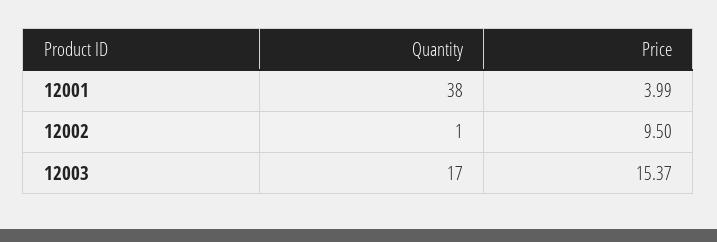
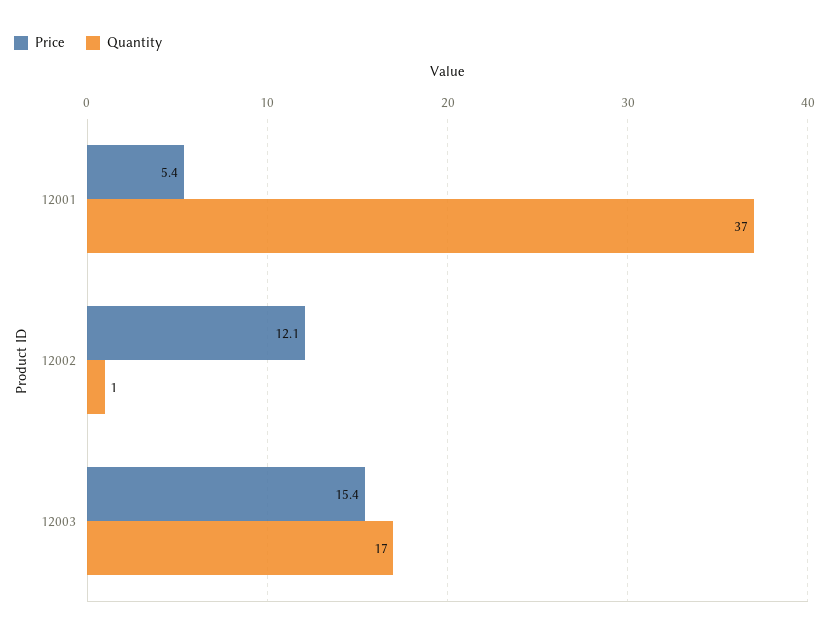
Quantity, 12001: 38 -> 37
Price, 12001: 3.99 -> 5.4
Price, 12002: 9.5 -> 12.1

